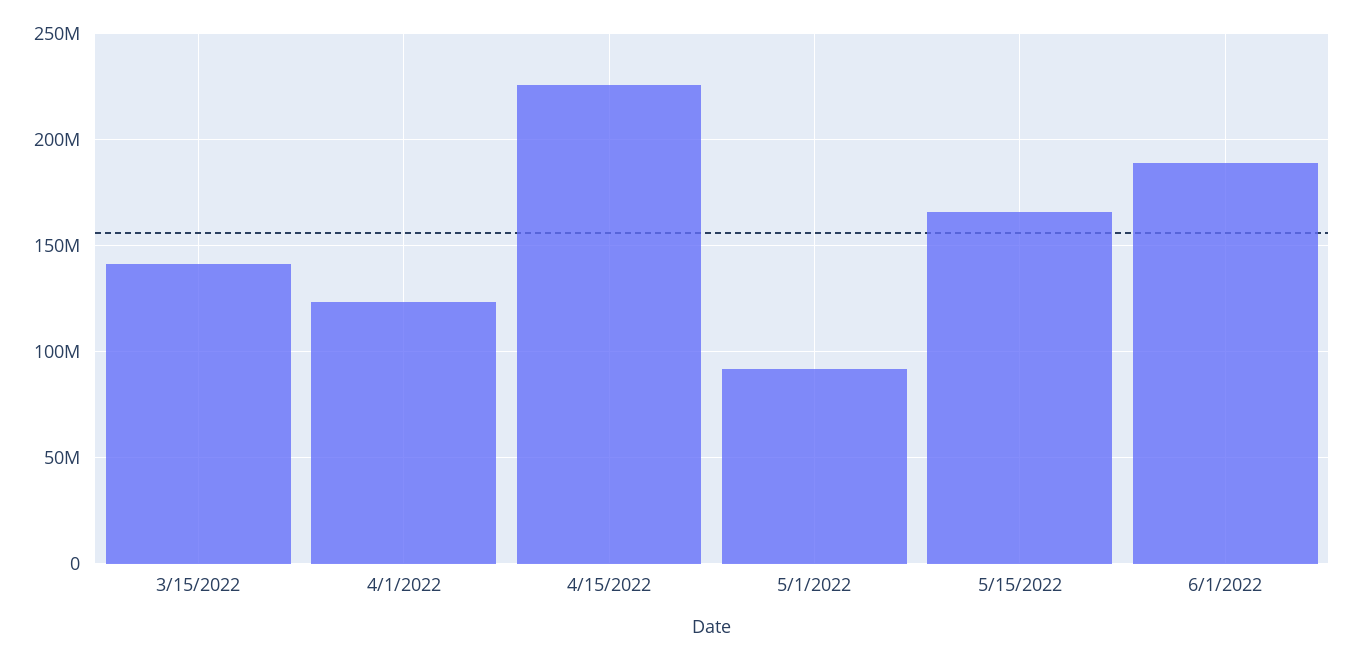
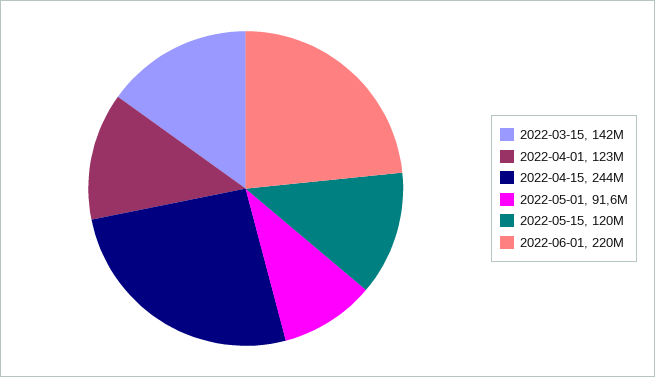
4/15/2022: 225000000 -> 244000000
5/15/2022: 165000000 -> 120000000
6/1/2022: 190000000 -> 220000000

